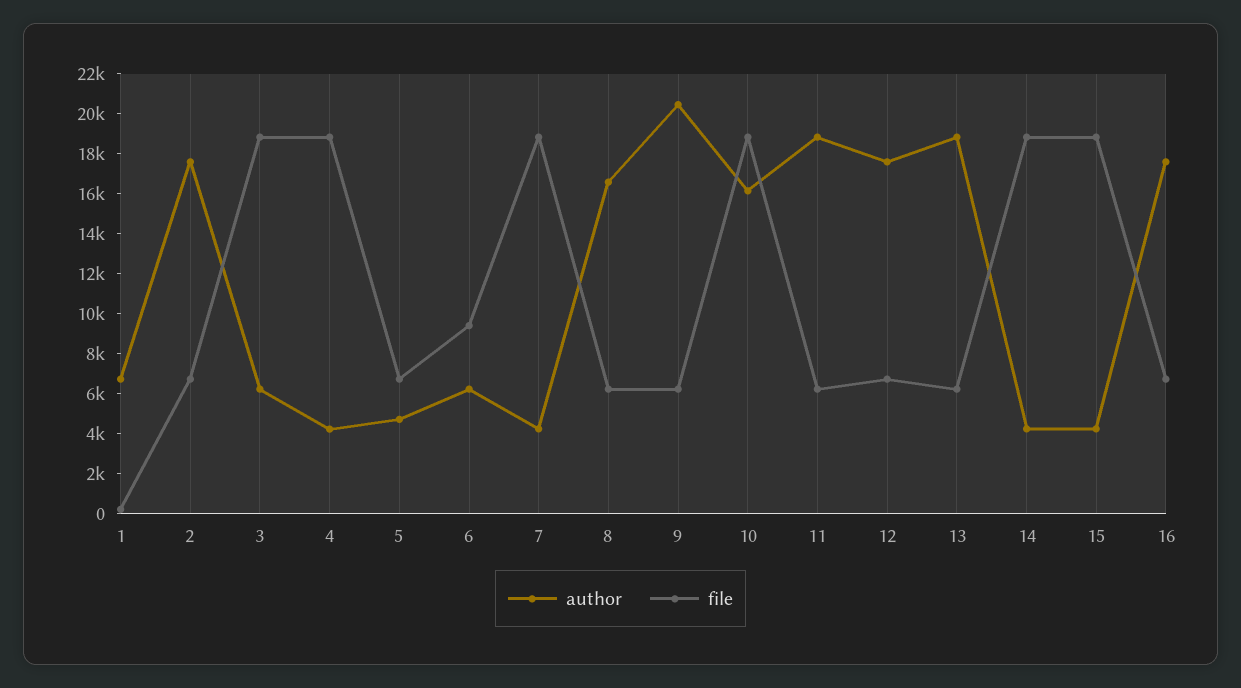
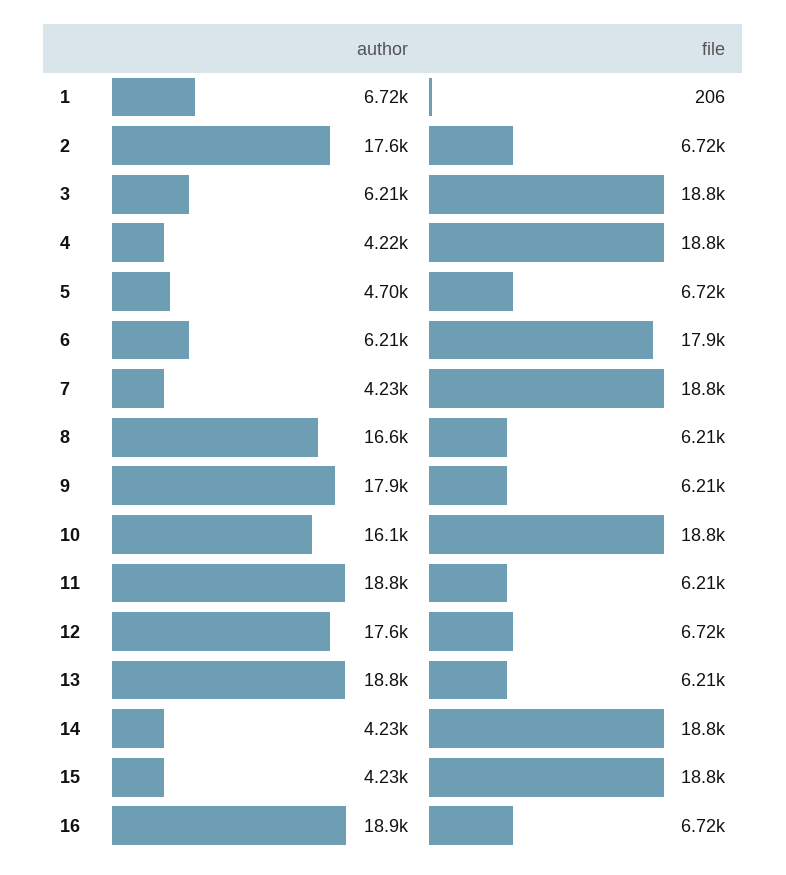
file, 6: 9500 -> 17900
author, 9: 20500 -> 17900
author, 16: 17500 -> 18900

